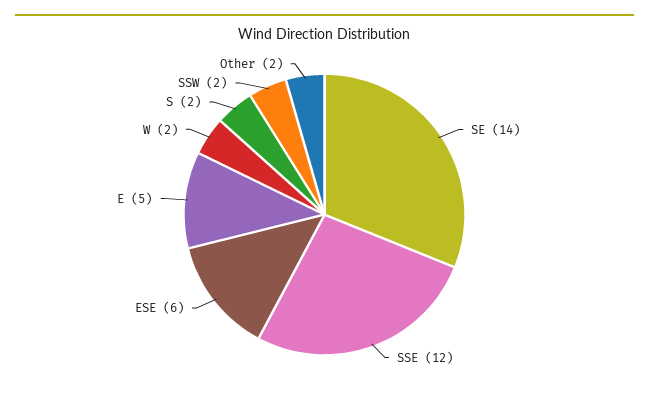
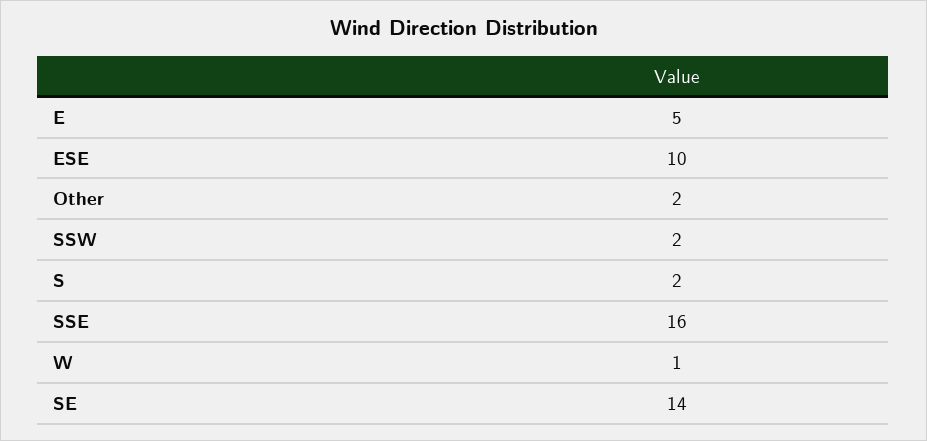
SSE: 12 -> 16
ESE: 6 -> 10
W: 2 -> 1

